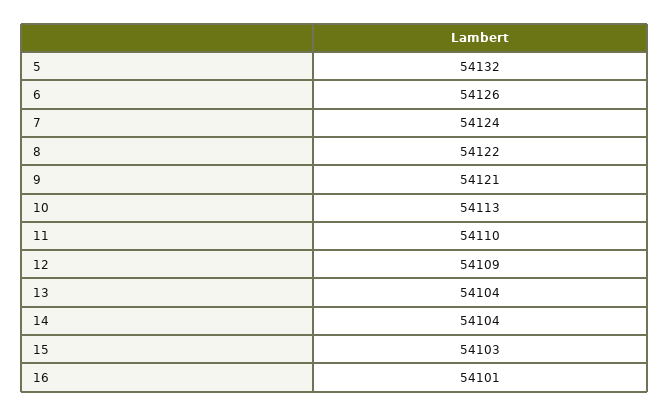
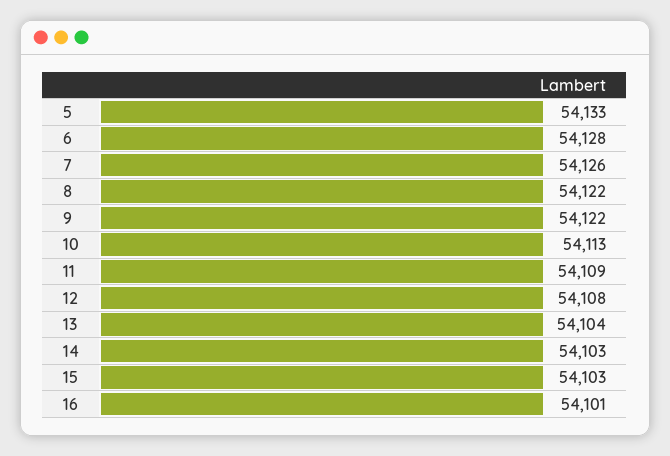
5: 54132 -> 54133
6: 54126 -> 54128
7: 54124 -> 54126
9: 54121 -> 54122
11: 54110 -> 54109
12: 54109 -> 54108
14: 54104 -> 54103

